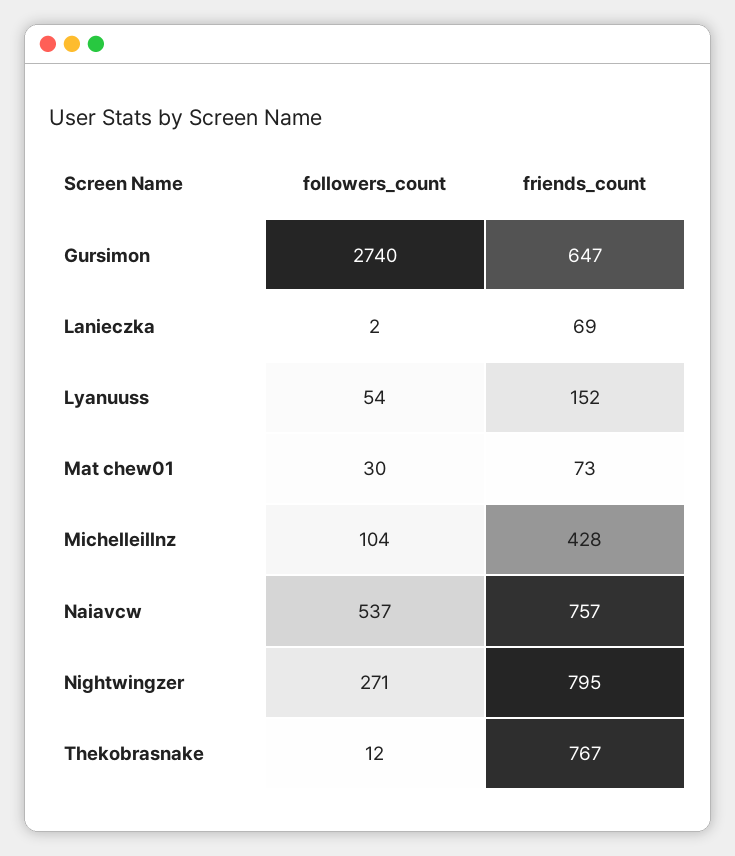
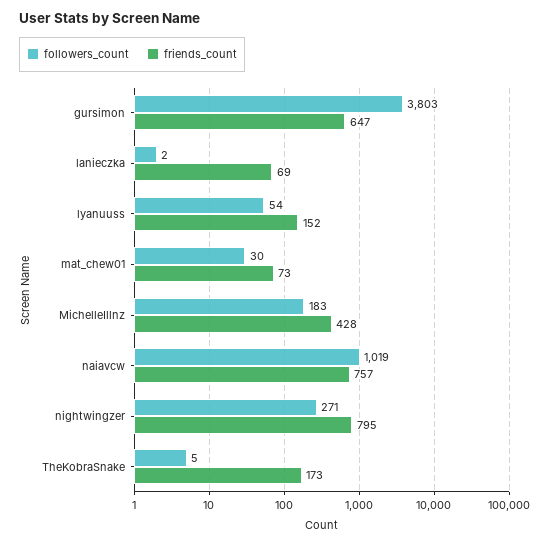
followers_count, Gursimon: 2740 -> 3803
followers_count, Michelleillnz: 104 -> 183
followers_count, Naiavcw: 537 -> 1019
followers_count, Thekobrasnake: 12 -> 5
friends_count, Thekobrasnake: 767 -> 173

